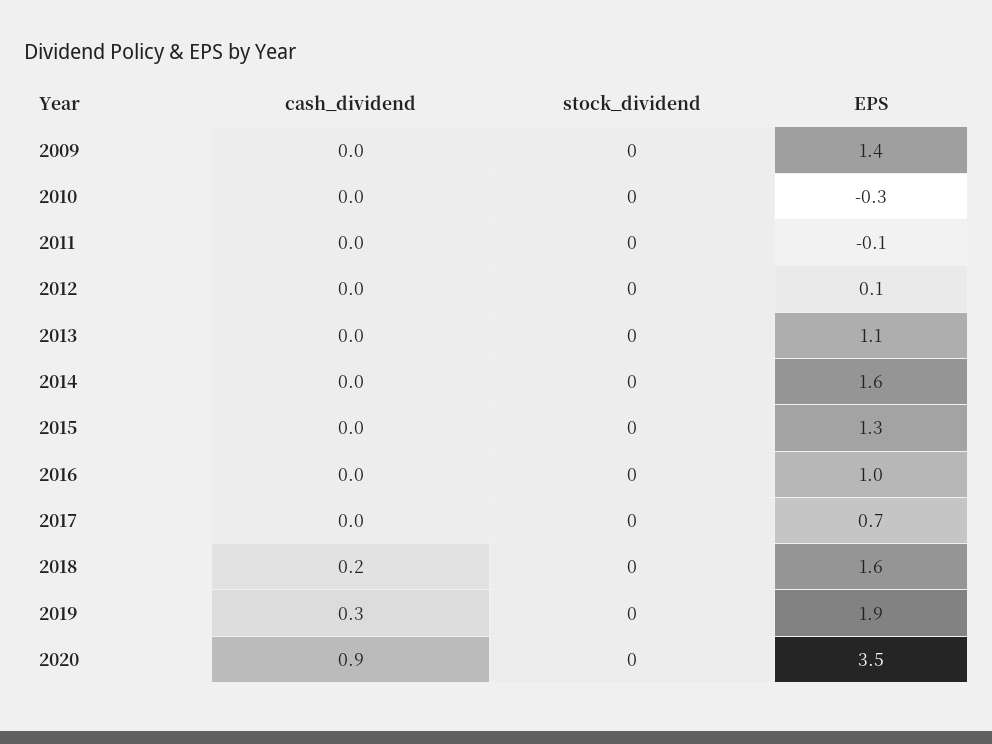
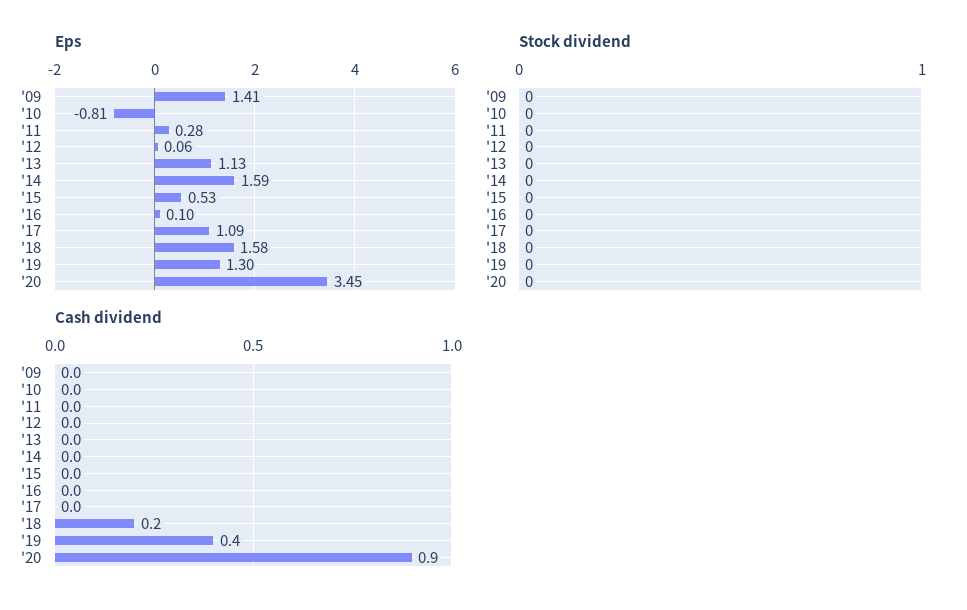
EPS, 2010: -0.3 -> -0.81
EPS, 2011: -0.1 -> 0.28
EPS, 2015: 1.3 -> 0.53
EPS, 2016: 1 -> 0.1
EPS, 2017: 0.7 -> 1.09
cash_dividend, 2019: 0.3 -> 0.4
EPS, 2019: 1.9 -> 1.3

